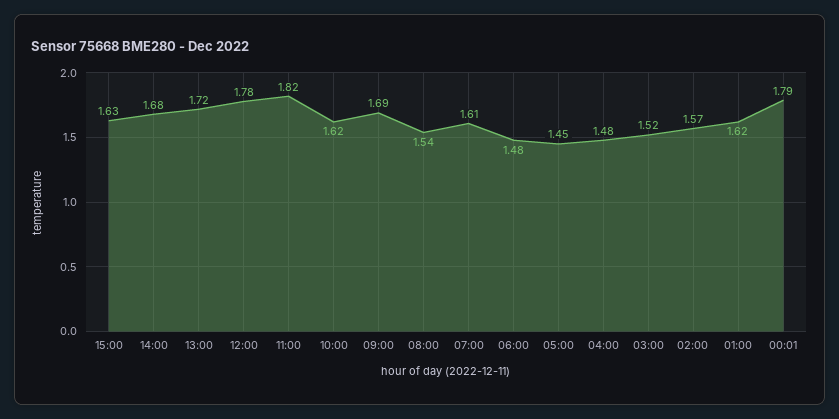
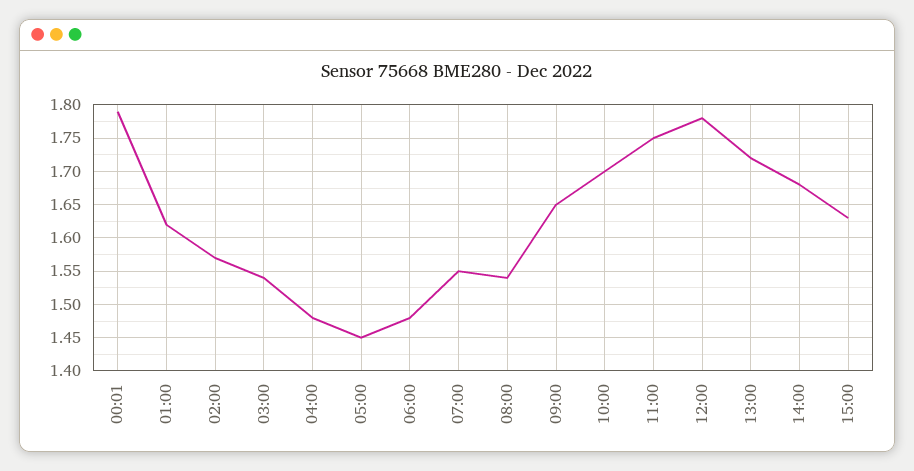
11:00: 1.82 -> 1.75
10:00: 1.62 -> 1.7
09:00: 1.69 -> 1.65
07:00: 1.61 -> 1.55
03:00: 1.52 -> 1.54

